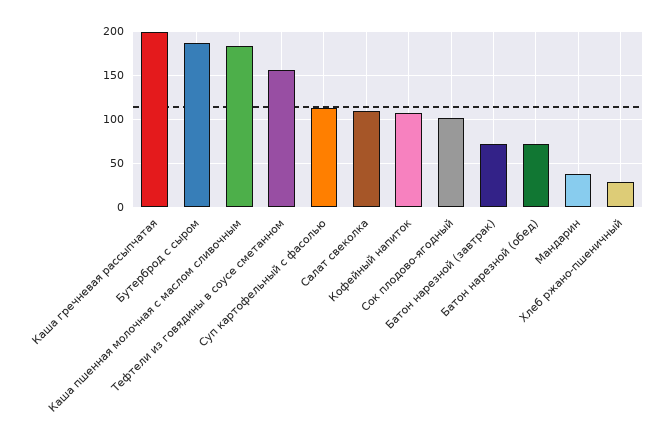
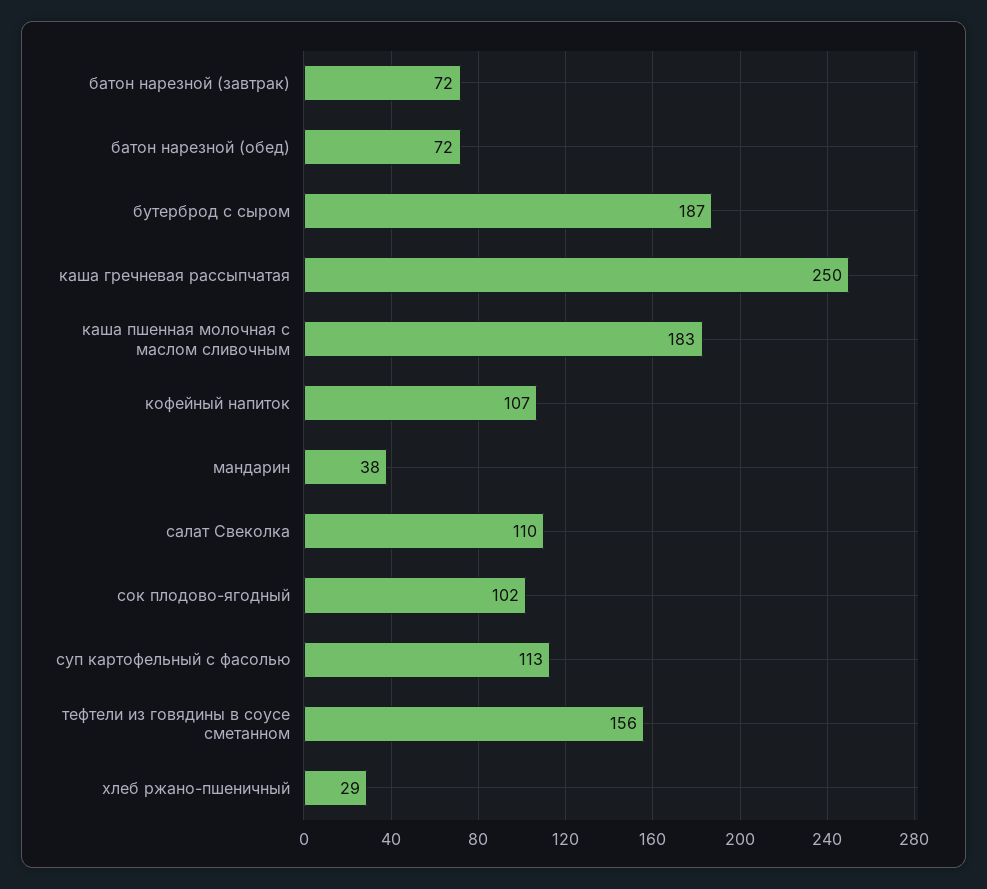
Каша гречневая рассыпчатая: 200 -> 250

